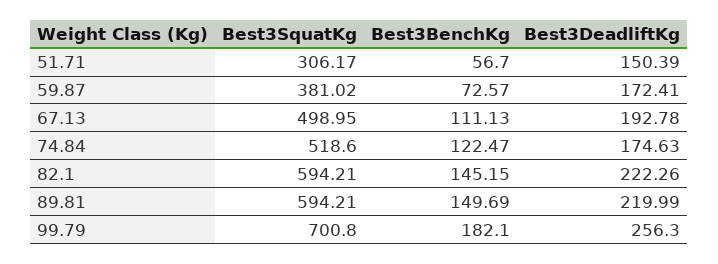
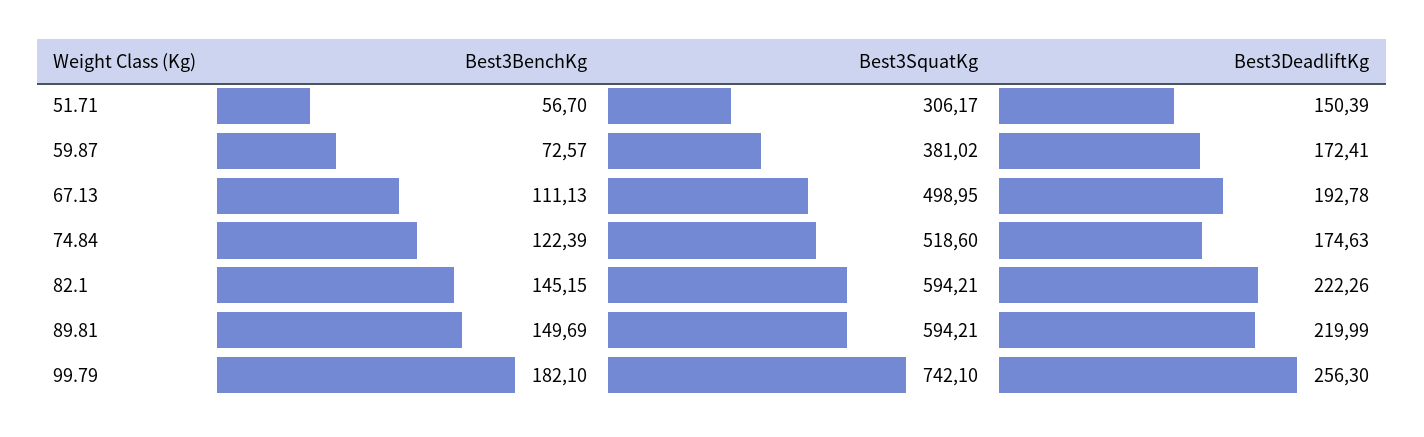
Best3BenchKg, 74.84: 122.47 -> 122.39
Best3SquatKg, 99.79: 700.8 -> 742.1

